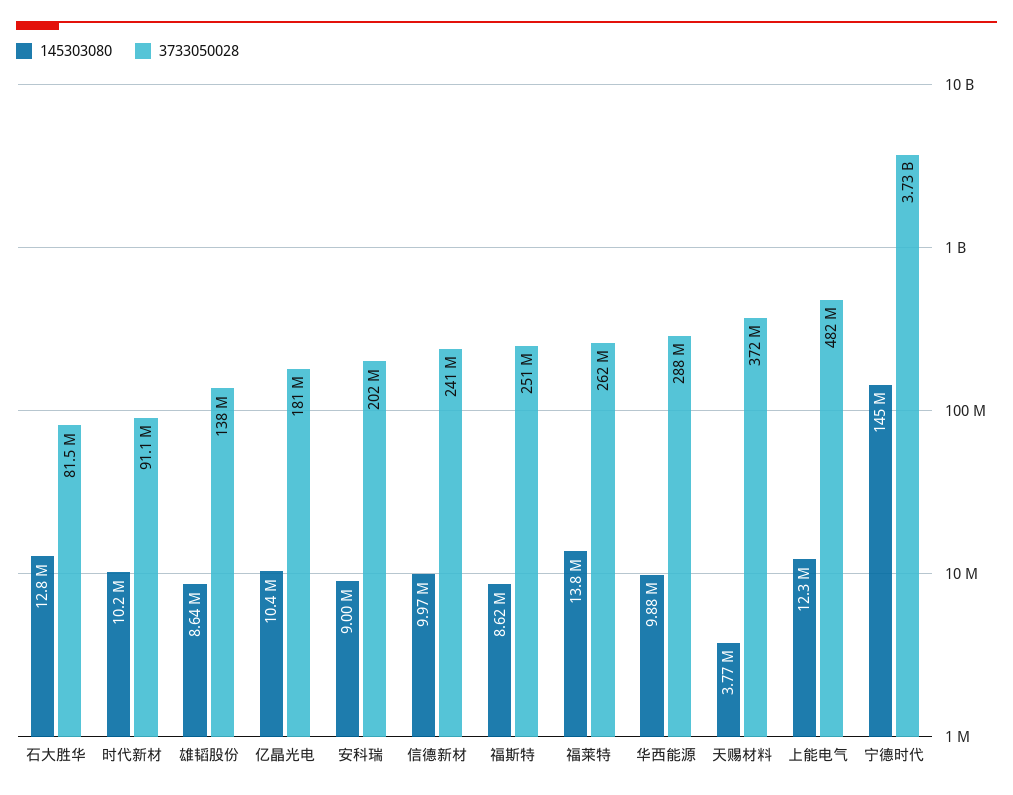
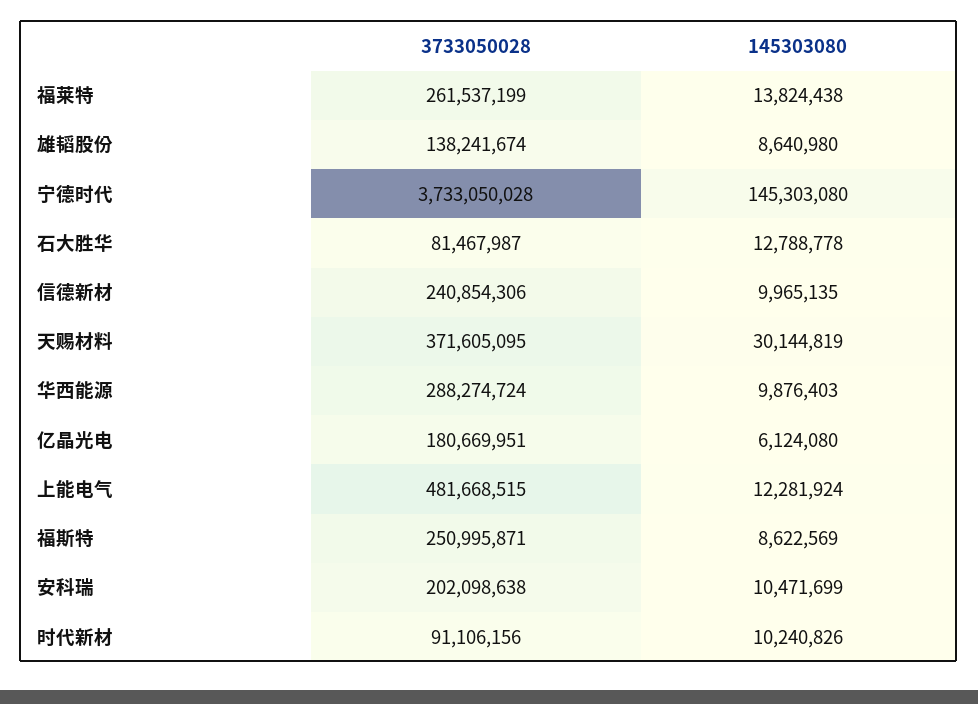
145303080, 亿晶光电: 10400000 -> 6124080
145303080, 安科瑞: 9000000 -> 10471699
145303080, 天赐材料: 3770000 -> 30144819

